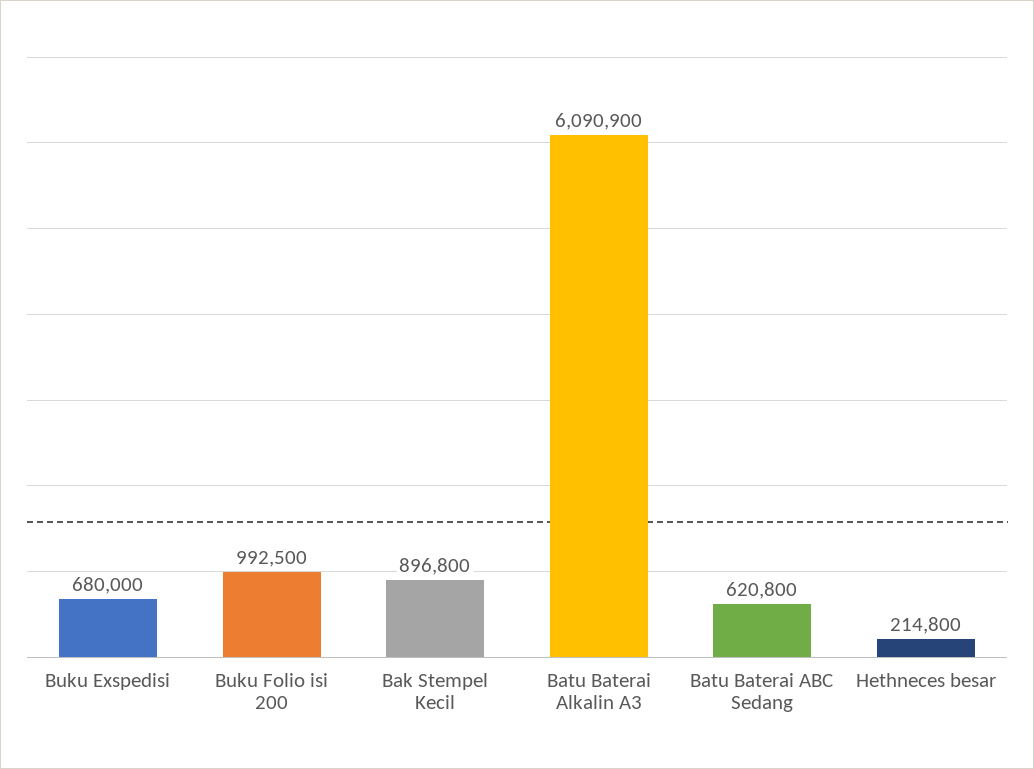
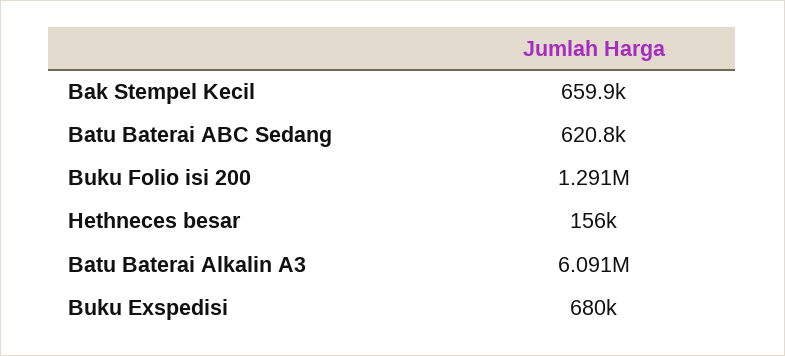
Buku Folio isi 200: 992500 -> 1291000
Bak Stempel Kecil: 896800 -> 659900
Hethneces besar: 214800 -> 156000

